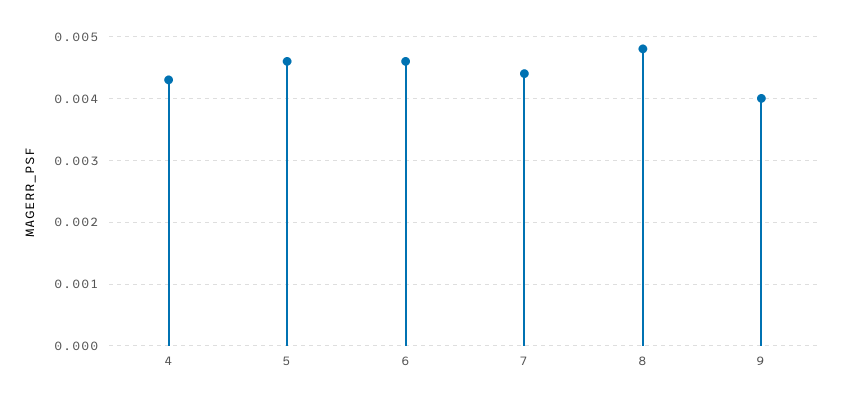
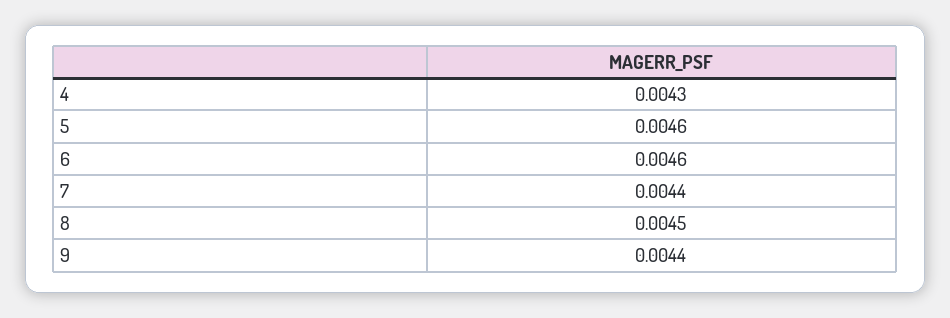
8: 0.0048 -> 0.0045
9: 0.004 -> 0.0044

